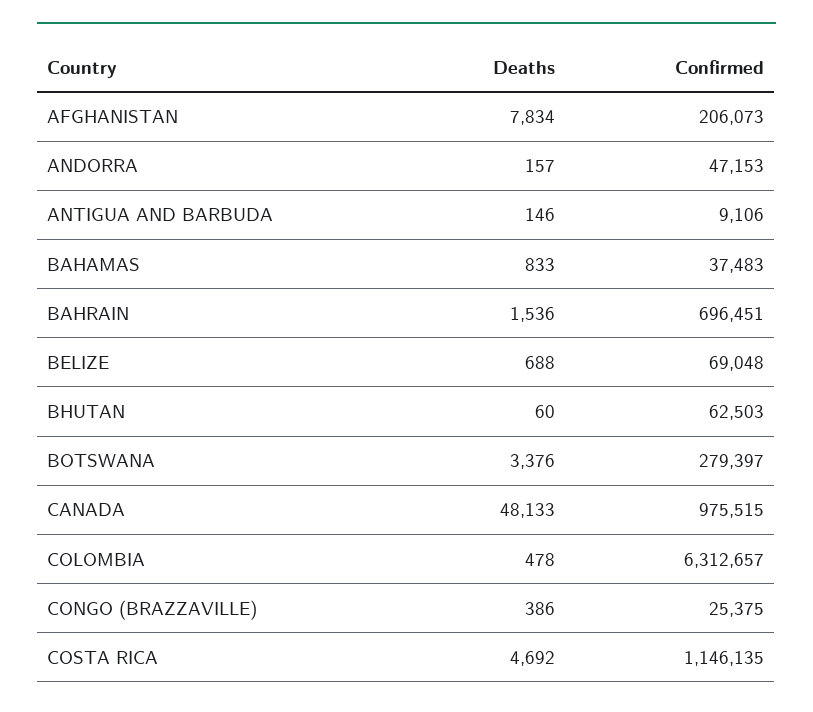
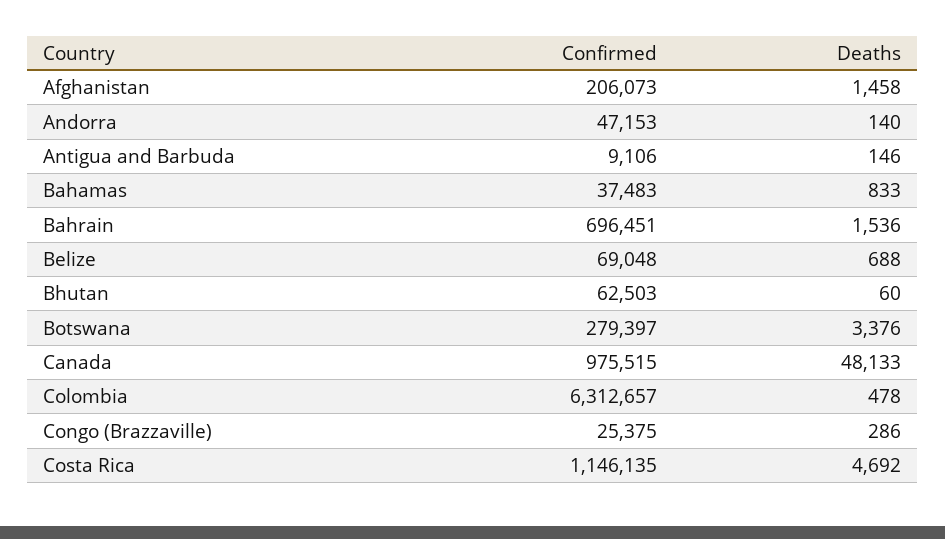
Deaths, AFGHANISTAN: 7834 -> 1458
Deaths, ANDORRA: 157 -> 140
Deaths, CONGO (BRAZZAVILLE): 386 -> 286

